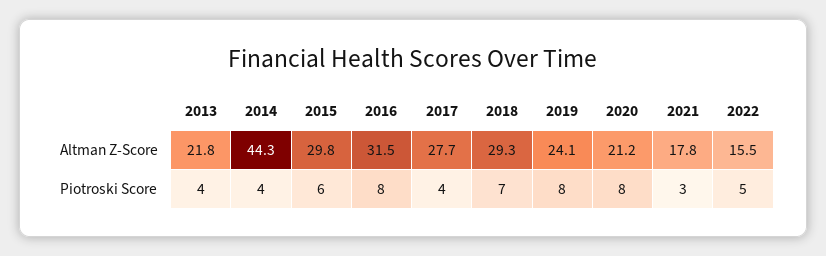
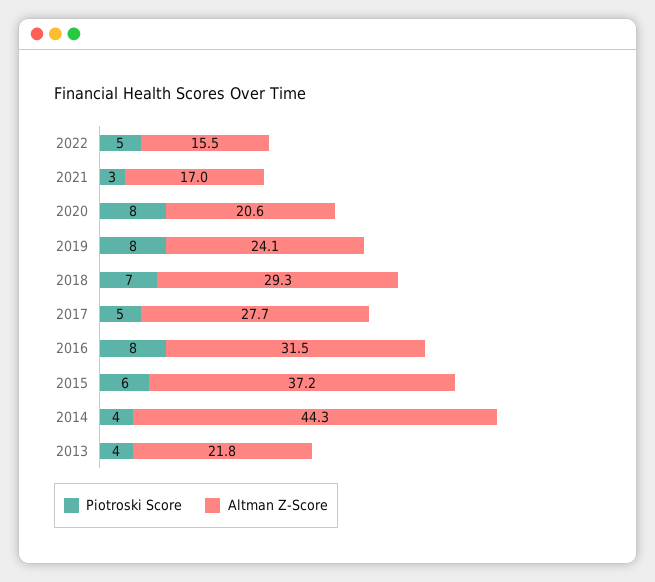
Altman Z-Score, 2015: 29.8 -> 37.2
Altman Z-Score, 2020: 21.2 -> 20.6
Altman Z-Score, 2021: 17.8 -> 17
Piotroski Score, 2017: 4 -> 5

